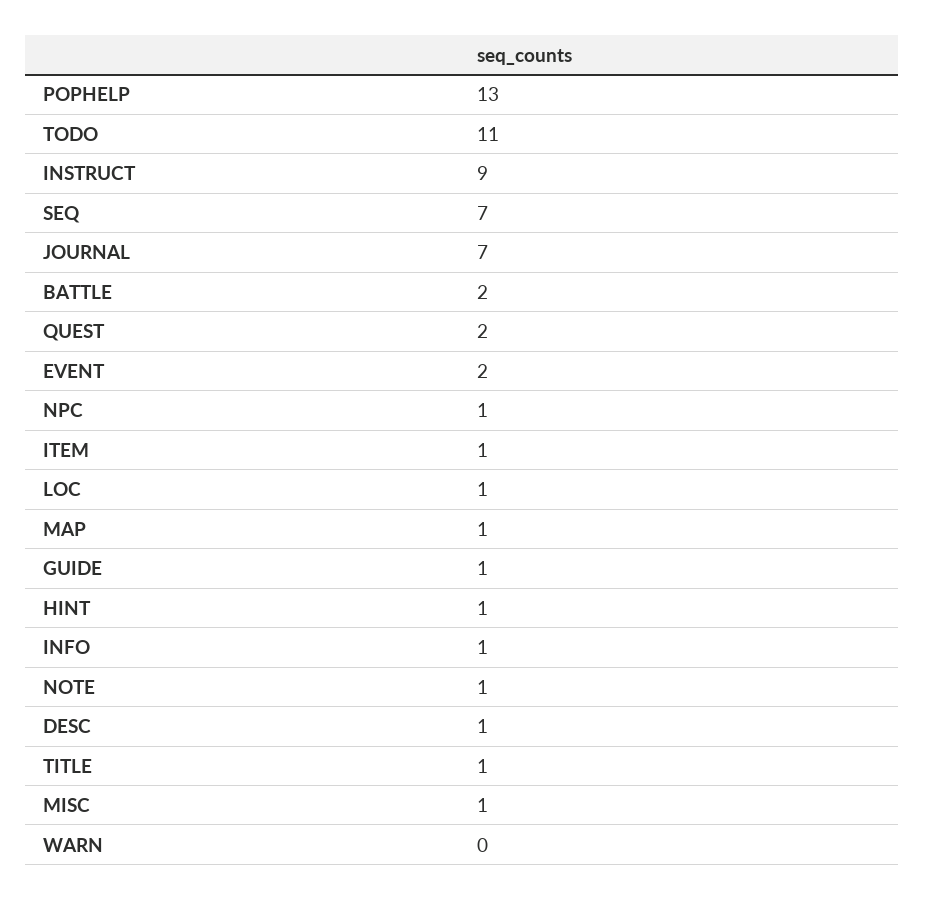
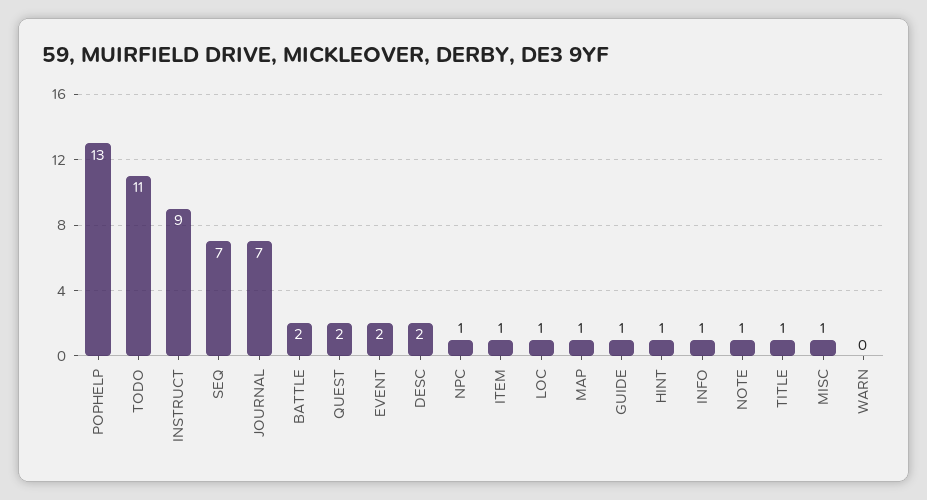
DESC: 1 -> 2

